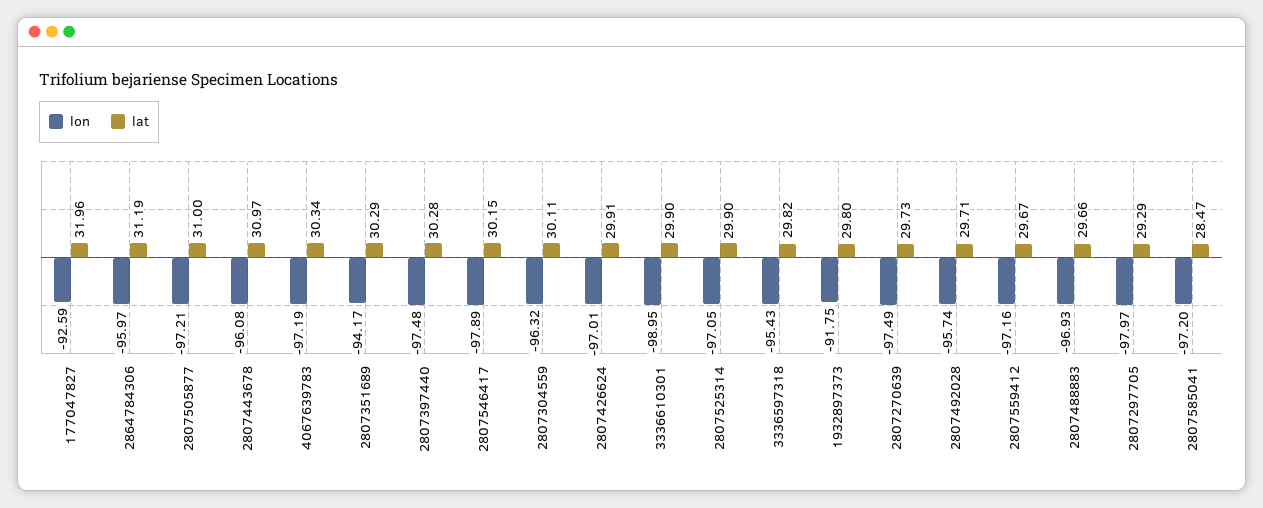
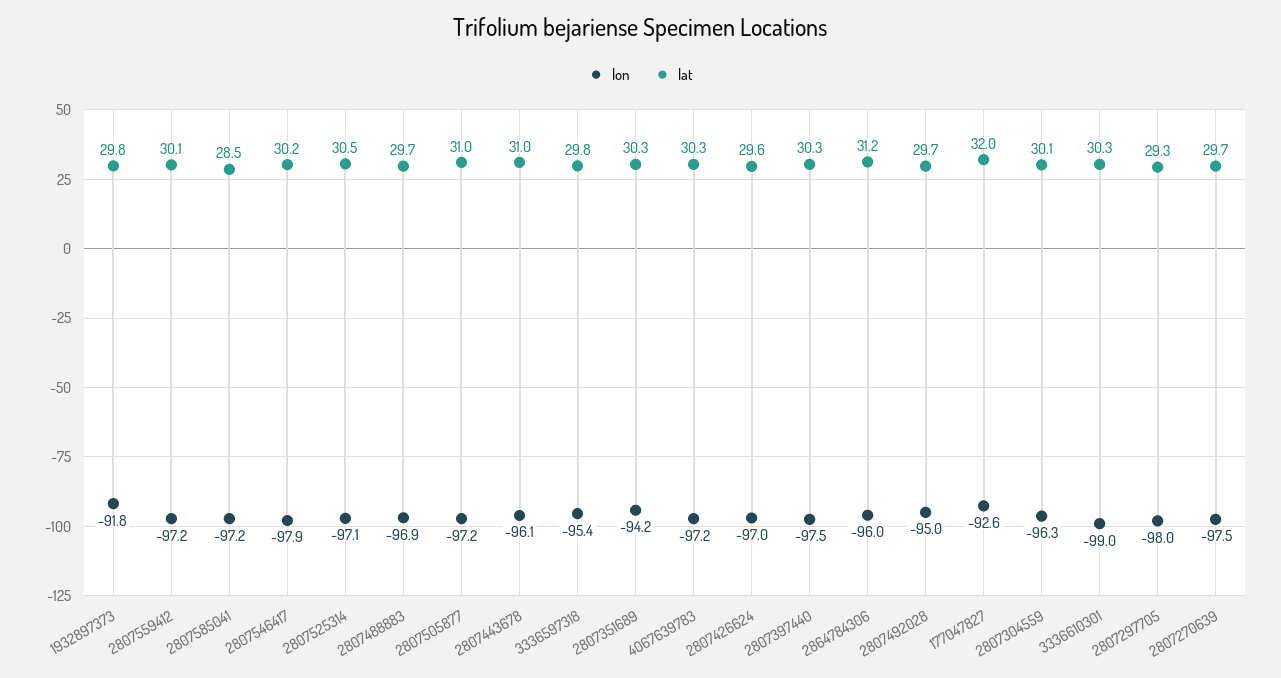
lat, 2807426624: 29.91 -> 29.6
lat, 3336610301: 29.9 -> 30.3
lat, 2807525314: 29.9 -> 30.5
lon, 2807492028: -95.74 -> -95
lat, 2807559412: 29.67 -> 30.1

